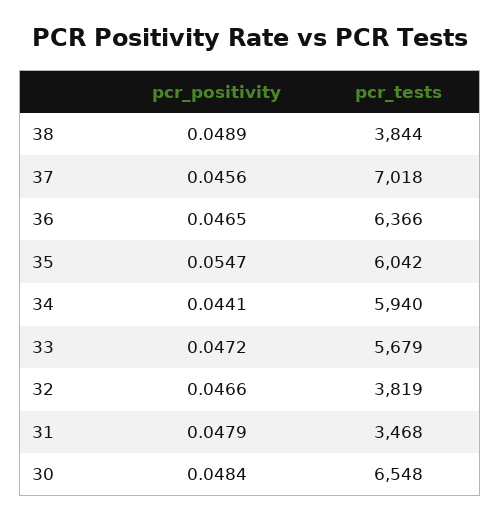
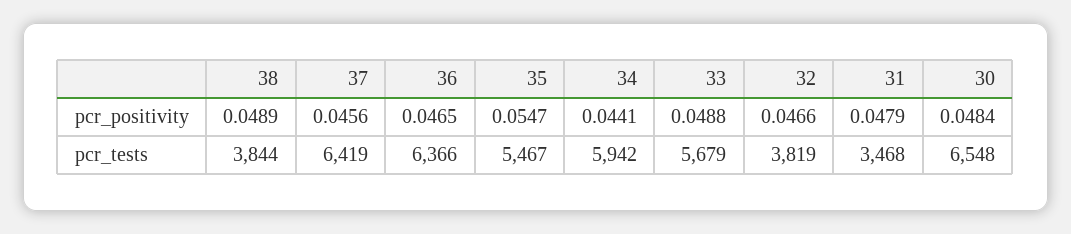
pcr_tests, 37: 7018 -> 6419
pcr_tests, 35: 6042 -> 5467
pcr_tests, 34: 5940 -> 5942
pcr_positivity, 33: 0.0472 -> 0.0488

